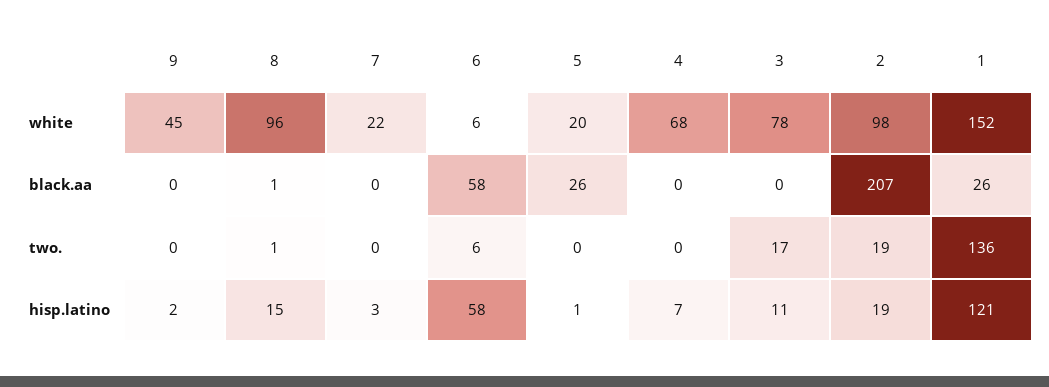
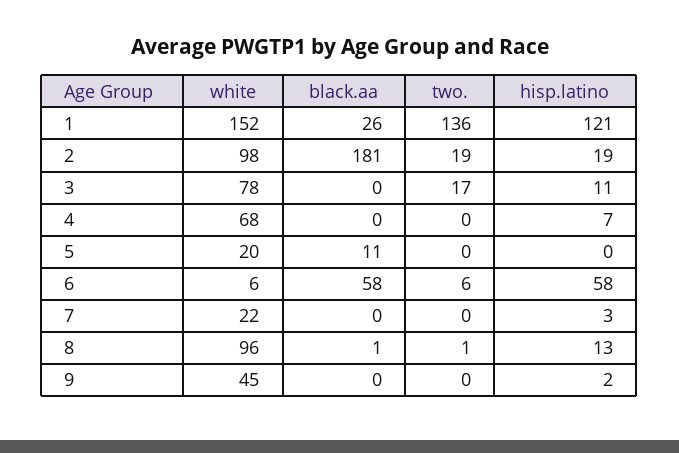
5, black.aa: 26 -> 11
2, black.aa: 207 -> 181
8, hisp.latino: 15 -> 13
5, hisp.latino: 1 -> 0

